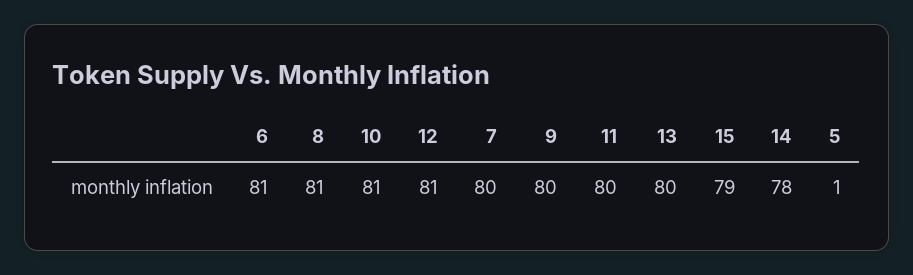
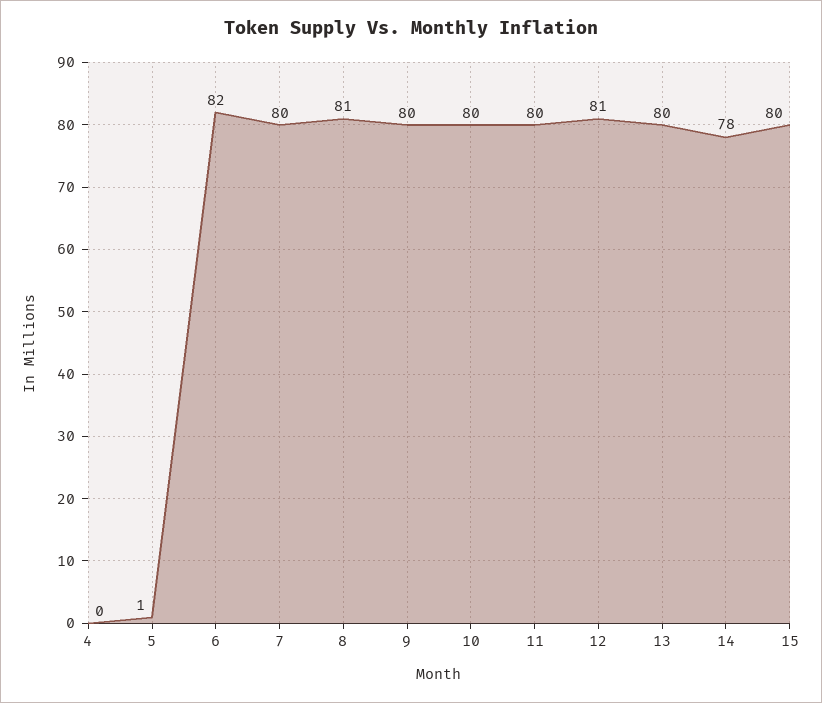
6: 81 -> 82
10: 81 -> 80
15: 79 -> 80
4: none -> 0

